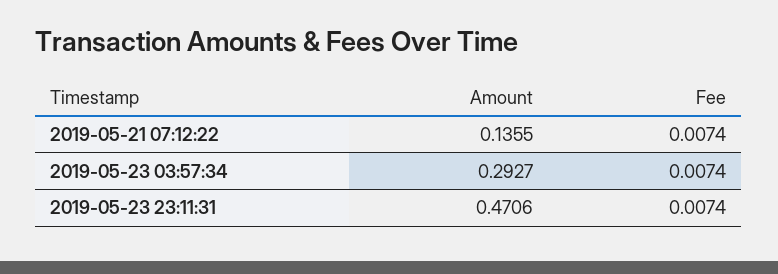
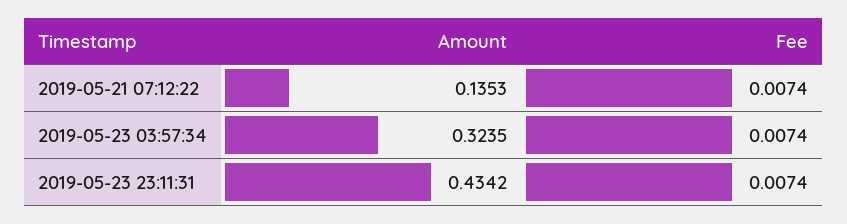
Amount, 2019-05-21 07:12:22: 0.1355 -> 0.1353
Amount, 2019-05-23 03:57:34: 0.2927 -> 0.3235
Amount, 2019-05-23 23:11:31: 0.4706 -> 0.4342

